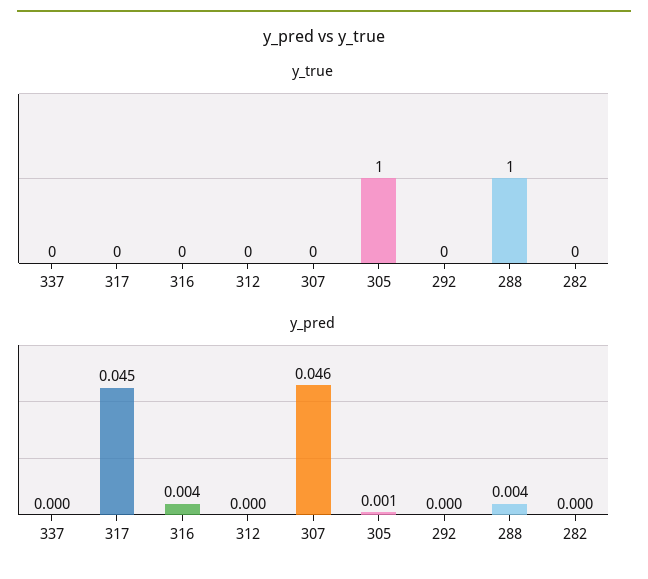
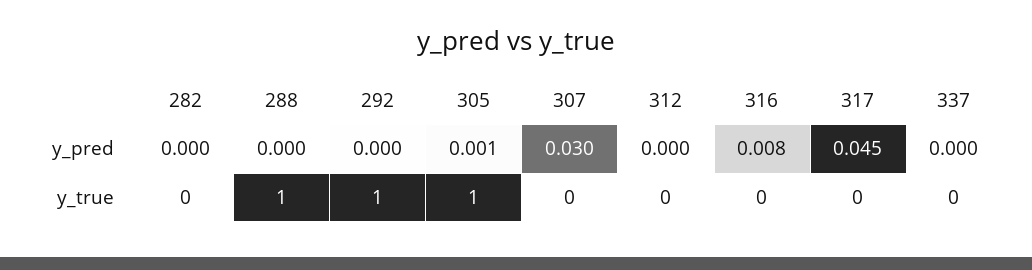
y_true, 292: 0 -> 1
y_pred, 316: 0.004 -> 0.008
y_pred, 307: 0.046 -> 0.03
y_pred, 288: 0.004 -> 0

